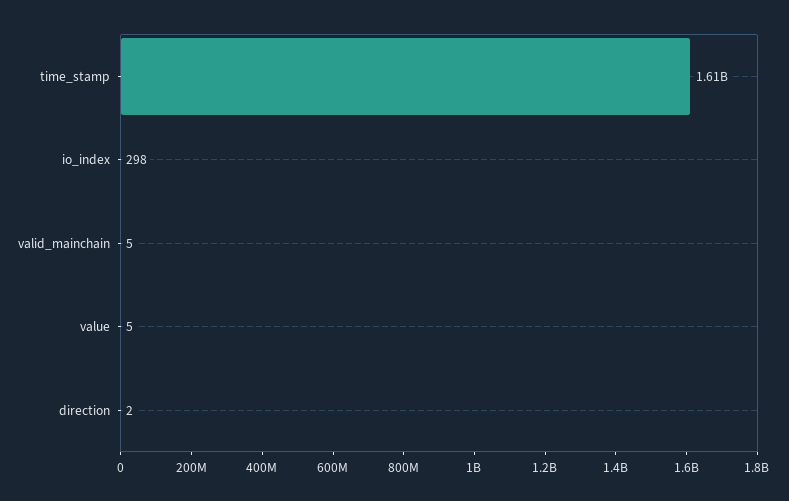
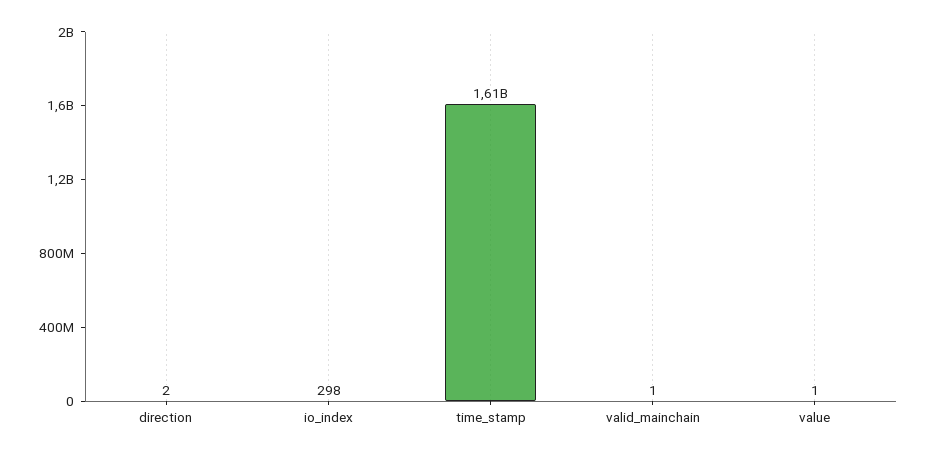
valid_mainchain: 5 -> 1
value: 5 -> 1

